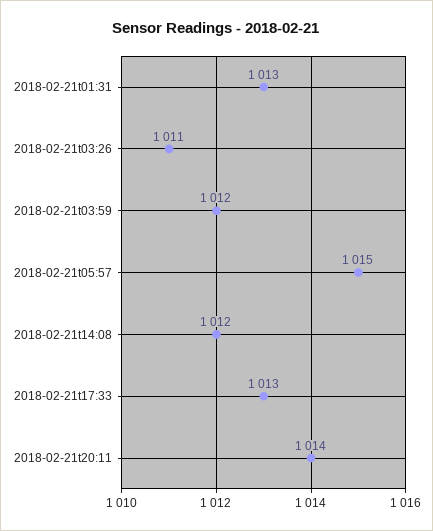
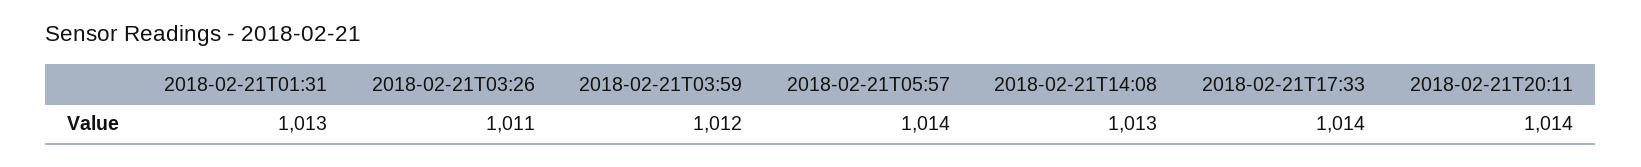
2018-02-21t05:57: 1015 -> 1014
2018-02-21t14:08: 1012 -> 1013
2018-02-21t17:33: 1013 -> 1014

